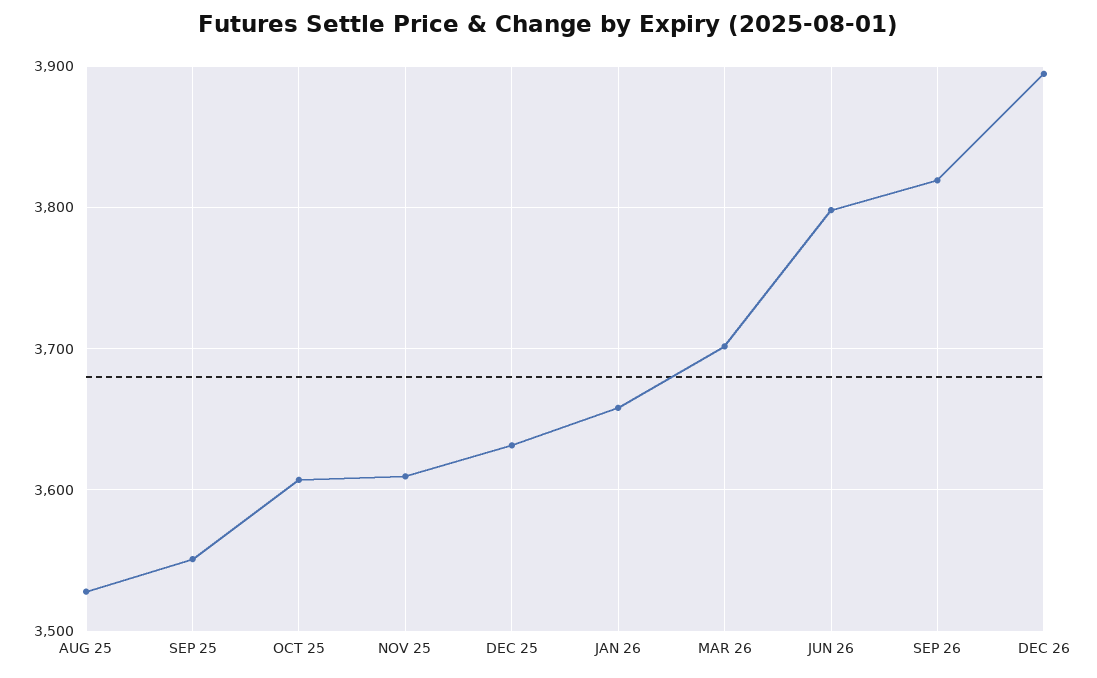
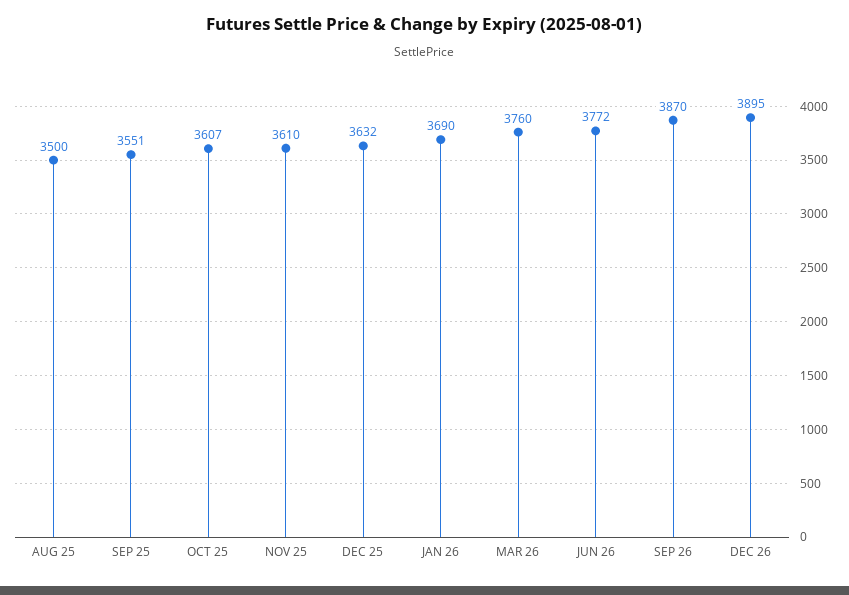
AUG 25: 3530 -> 3500
JAN 26: 3660 -> 3690
MAR 26: 3700 -> 3760
JUN 26: 3800 -> 3772
SEP 26: 3820 -> 3870

